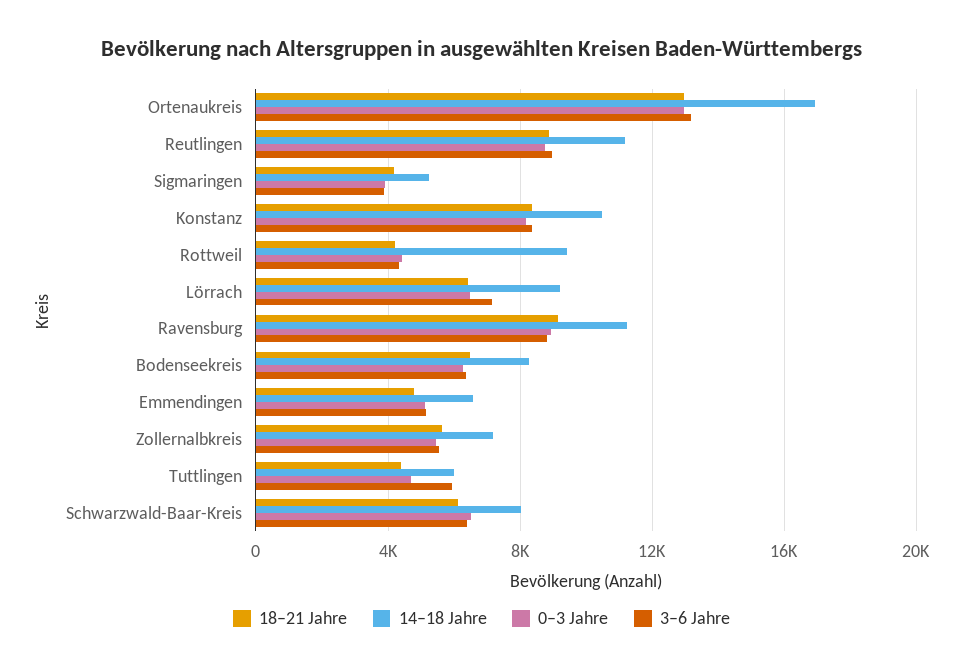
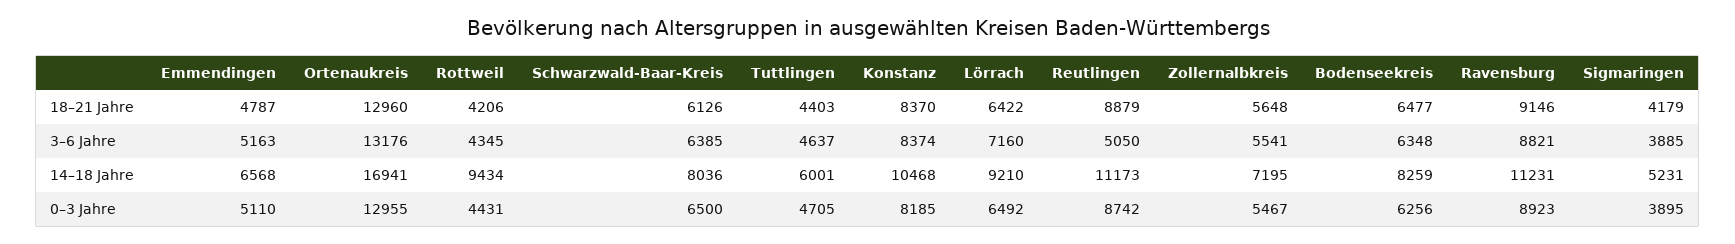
3–6 Jahre, Reutlingen: 9000 -> 5050
3–6 Jahre, Tuttlingen: 6000 -> 4637

